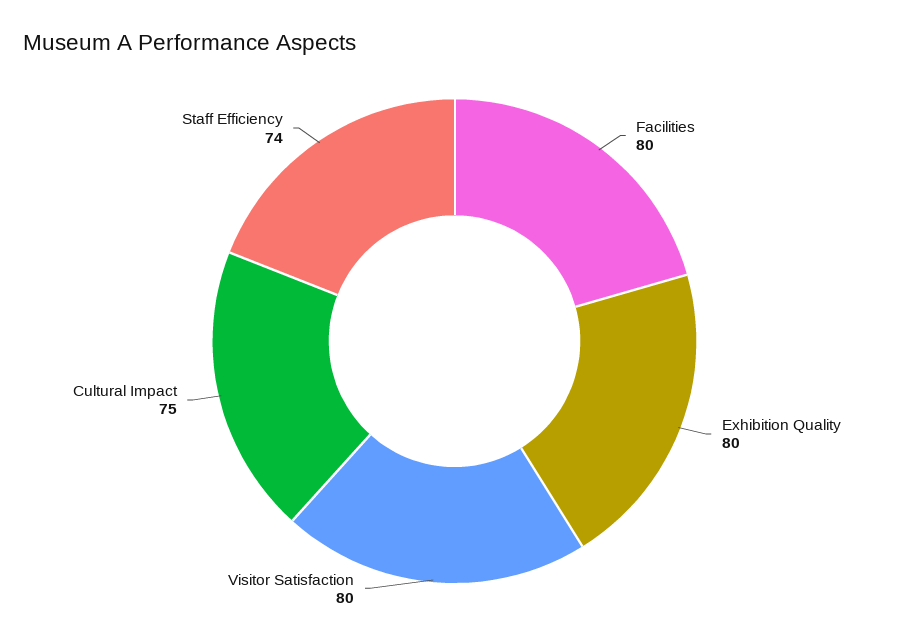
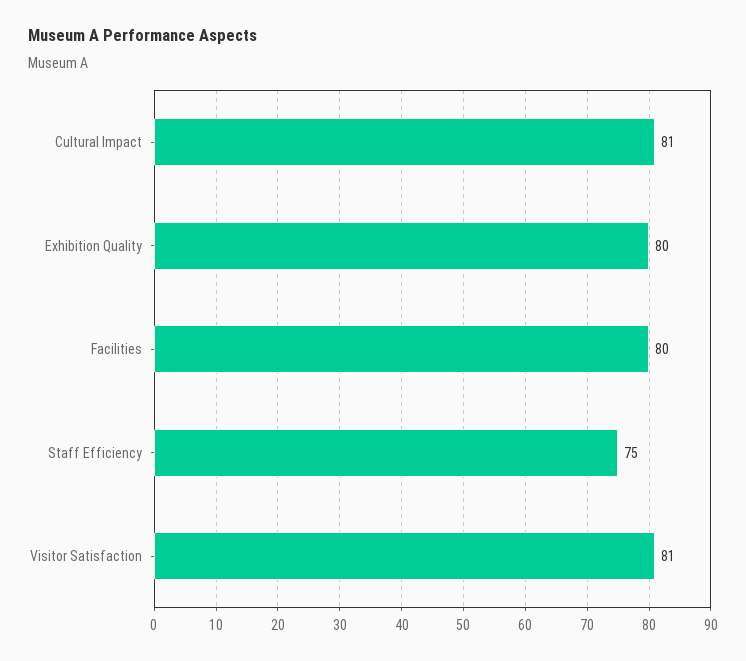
Visitor Satisfaction: 80 -> 81
Cultural Impact: 75 -> 81
Staff Efficiency: 74 -> 75

